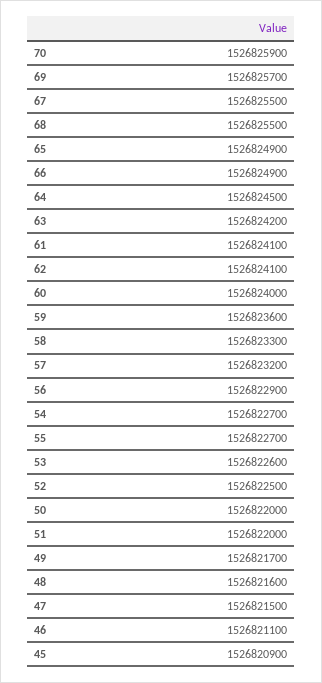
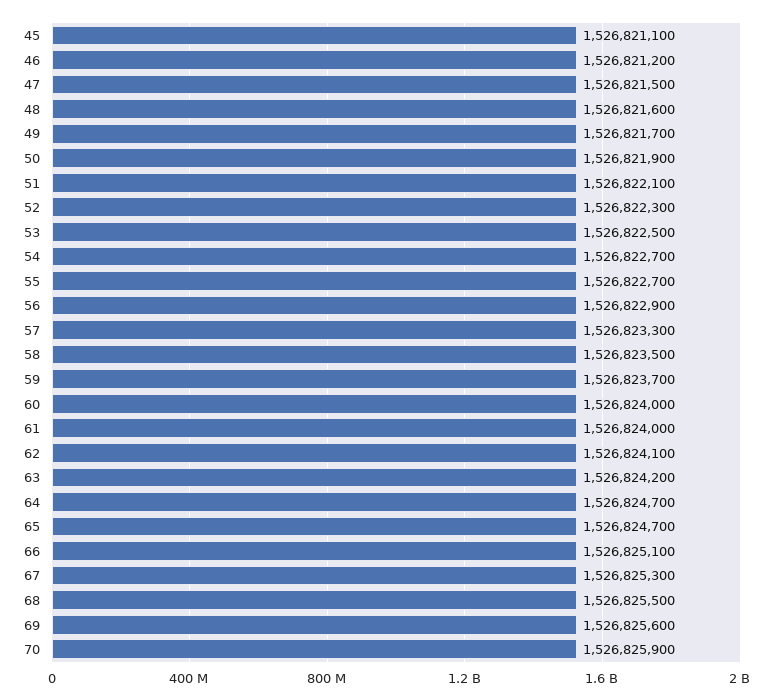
69: 1526825700 -> 1526825600
67: 1526825500 -> 1526825300
65: 1526824900 -> 1526824700
66: 1526824900 -> 1526825100
64: 1526824500 -> 1526824700
61: 1526824100 -> 1526824000
59: 1526823600 -> 1526823700
58: 1526823300 -> 1526823500
57: 1526823200 -> 1526823300
53: 1526822600 -> 1526822500
52: 1526822500 -> 1526822300
50: 1526822000 -> 1526821900
51: 1526822000 -> 1526822100
46: 1526821100 -> 1526821200
45: 1526820900 -> 1526821100

